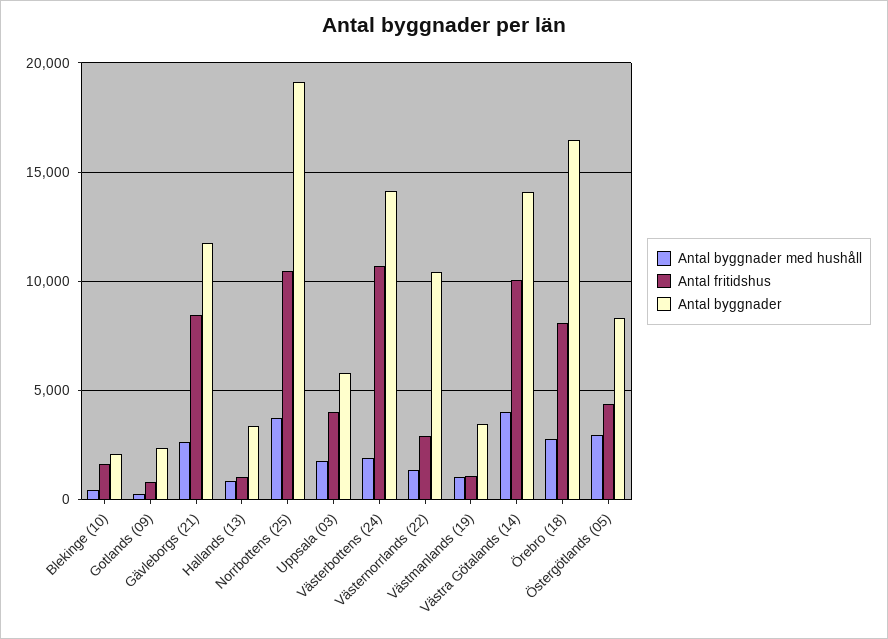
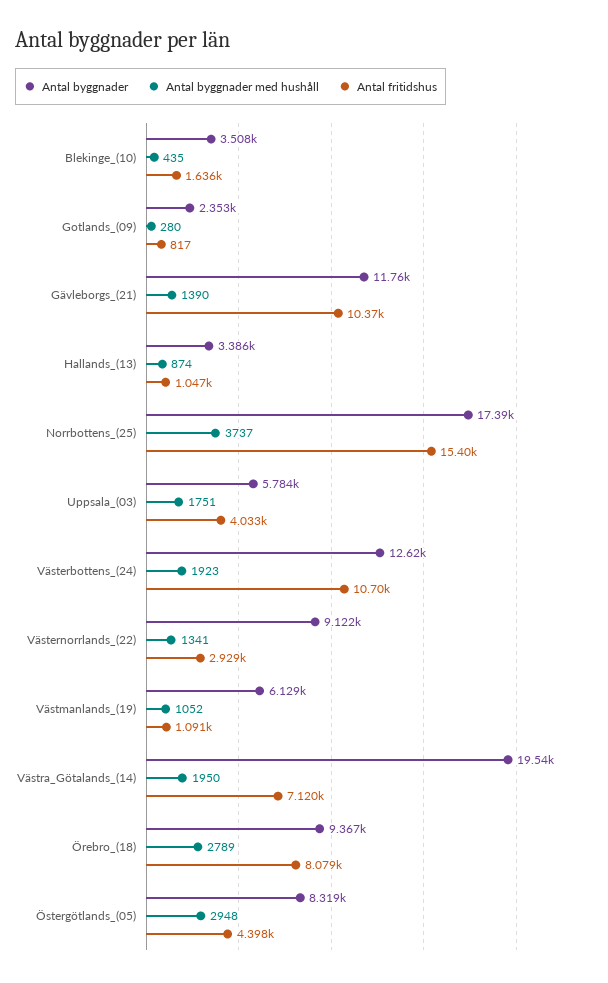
Antal byggnader, Blekinge (10): 2000 -> 3508
Antal byggnader med hushåll, Gävleborgs (21): 2500 -> 1390
Antal fritidshus, Gävleborgs (21): 8500 -> 10370
Antal fritidshus, Norrbottens (25): 10500 -> 15400
Antal byggnader, Norrbottens (25): 19000 -> 17390
Antal byggnader, Västerbottens (24): 14000 -> 12620
Antal byggnader, Västernorrlands (22): 10500 -> 9122
Antal byggnader, Västmanlands (19): 3500 -> 6129
Antal byggnader med hushåll, Västra Götalands (14): 4000 -> 1950
Antal fritidshus, Västra Götalands (14): 10000 -> 7120
Antal byggnader, Västra Götalands (14): 14000 -> 19540
Antal byggnader, Örebro (18): 16500 -> 9367

